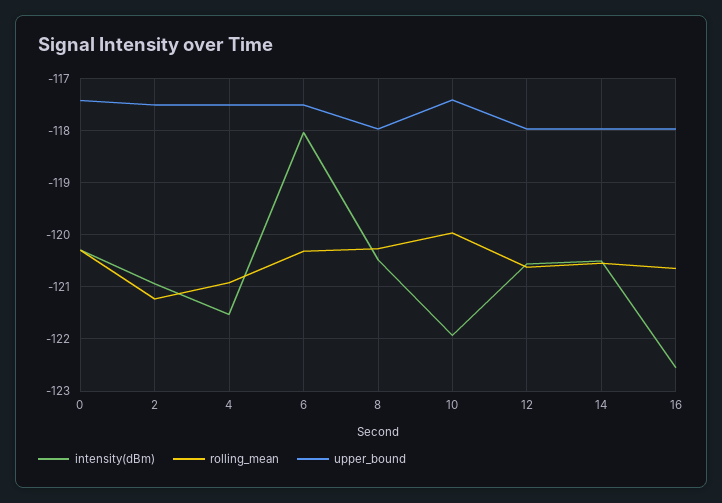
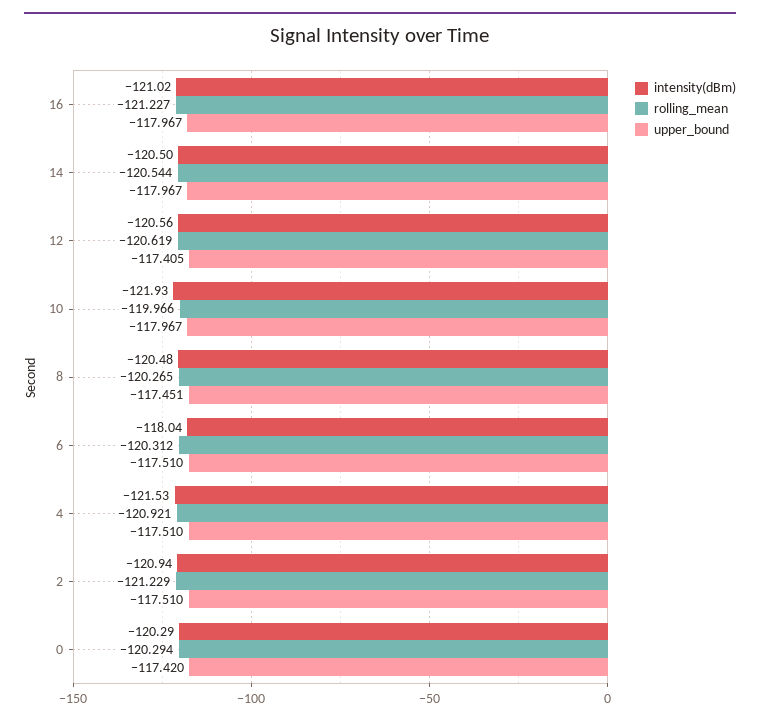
upper_bound, 8: -118 -> -117.451
upper_bound, 10: -117.4 -> -117.967
upper_bound, 12: -118 -> -117.405
intensity(dBm), 16: -122.6 -> -121.02
rolling_mean, 16: -120.6 -> -121.227

